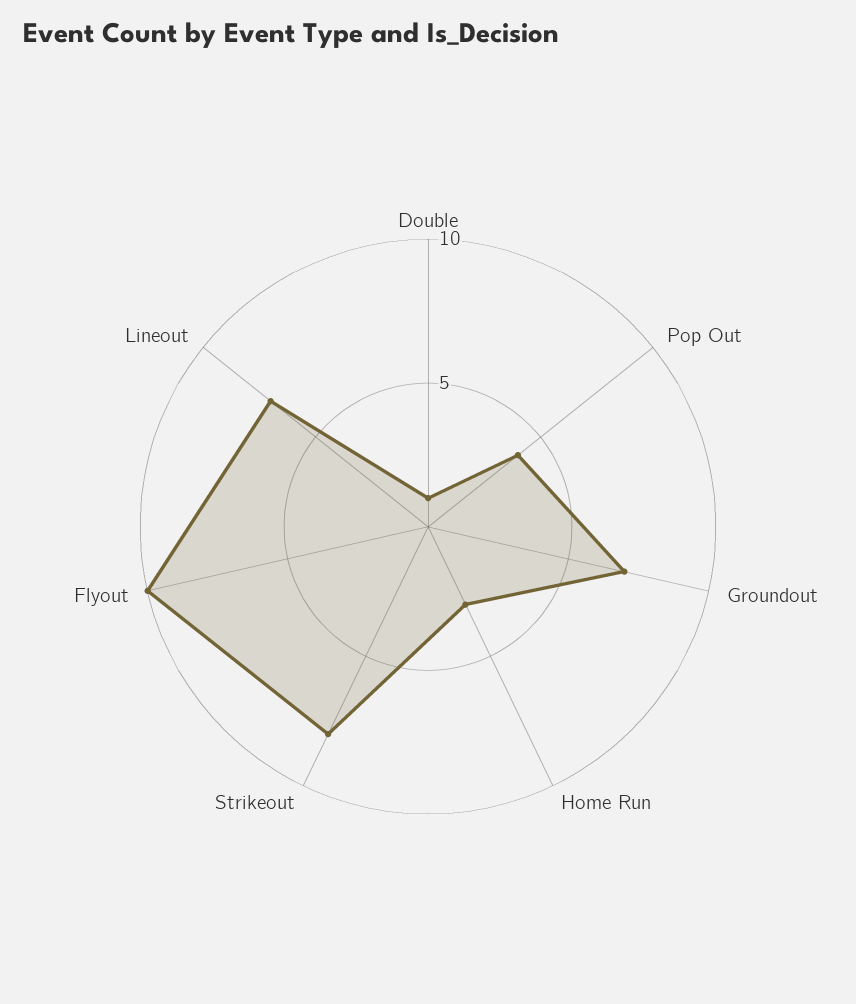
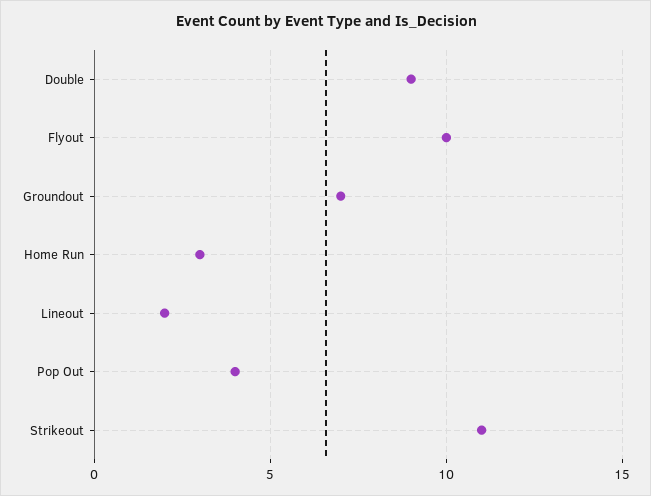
Double: 1 -> 9
Strikeout: 8 -> 11
Lineout: 7 -> 2

